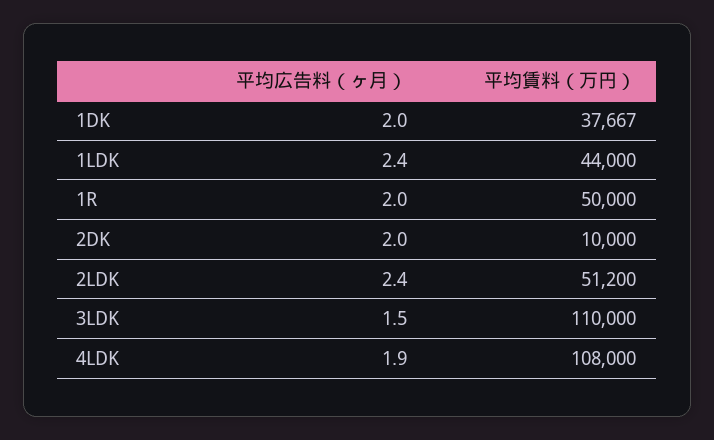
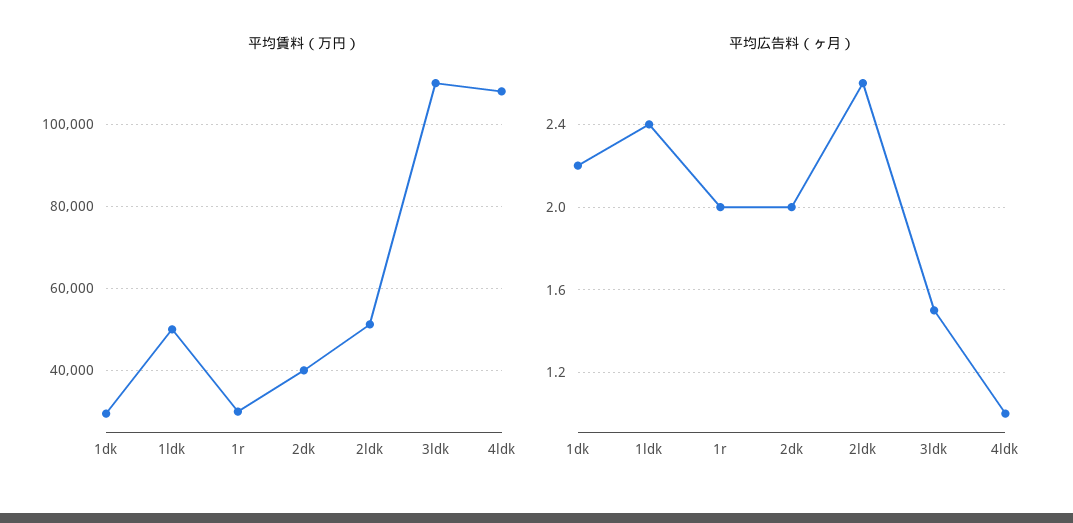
平均広告料（ヶ月）, 1DK: 2 -> 2.2
平均賃料（万円）, 1DK: 37667 -> 30000
平均賃料（万円）, 1LDK: 44000 -> 50000
平均賃料（万円）, 1R: 50000 -> 30000
平均賃料（万円）, 2DK: 10000 -> 40000
平均広告料（ヶ月）, 2LDK: 2.4 -> 2.6
平均広告料（ヶ月）, 4LDK: 1.9 -> 1

